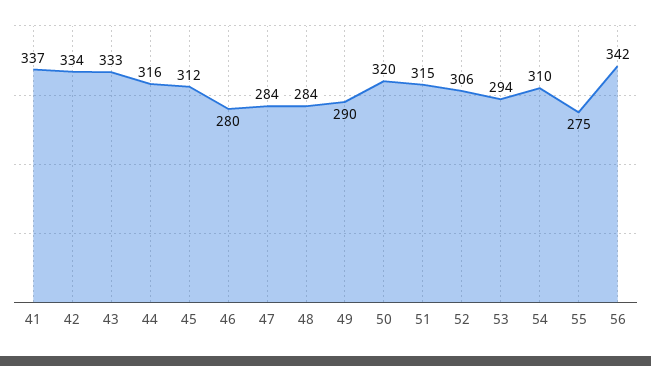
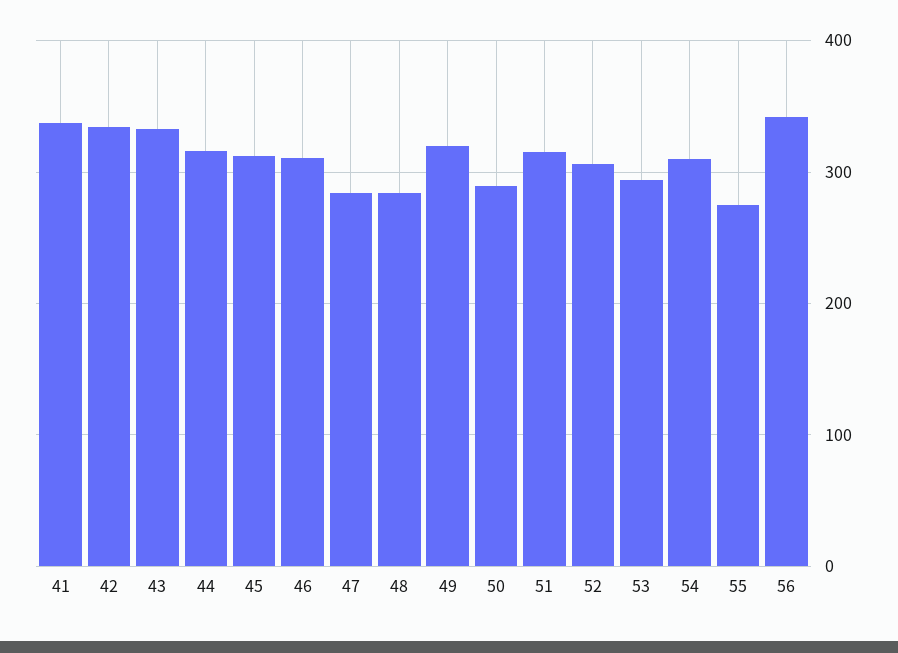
46: 280 -> 310
49: 290 -> 320
50: 320 -> 290

